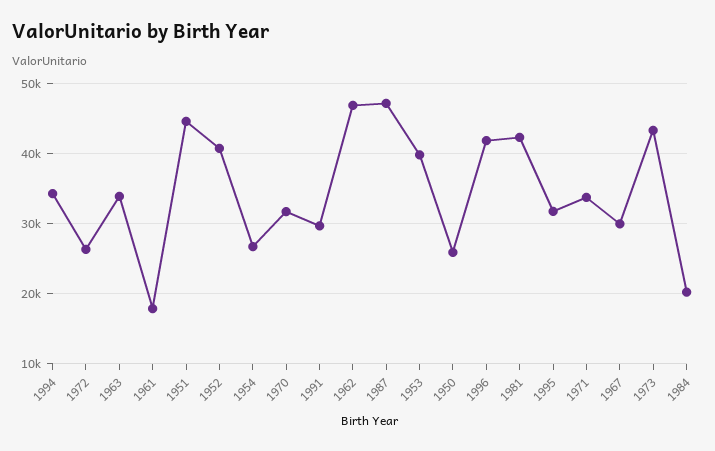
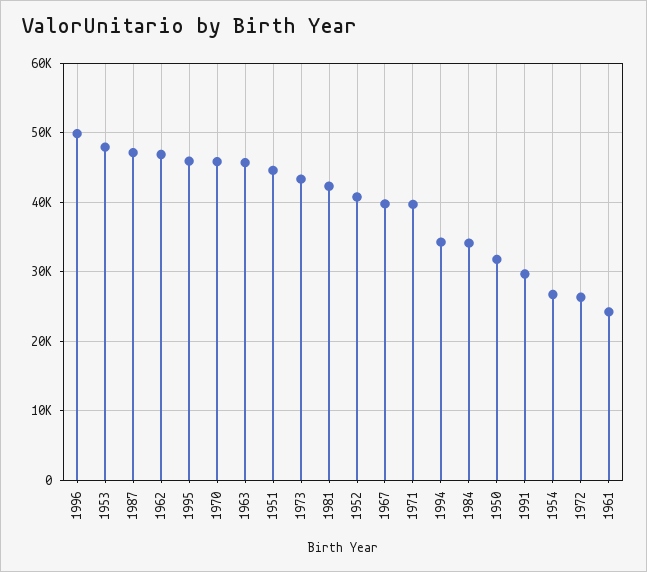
1963: 34000 -> 46000
1961: 18000 -> 24000
1970: 32000 -> 46000
1953: 40000 -> 48000
1950: 26000 -> 32000
1996: 42000 -> 50000
1995: 32000 -> 46000
1971: 34000 -> 40000
1967: 30000 -> 40000
1984: 20000 -> 34000

